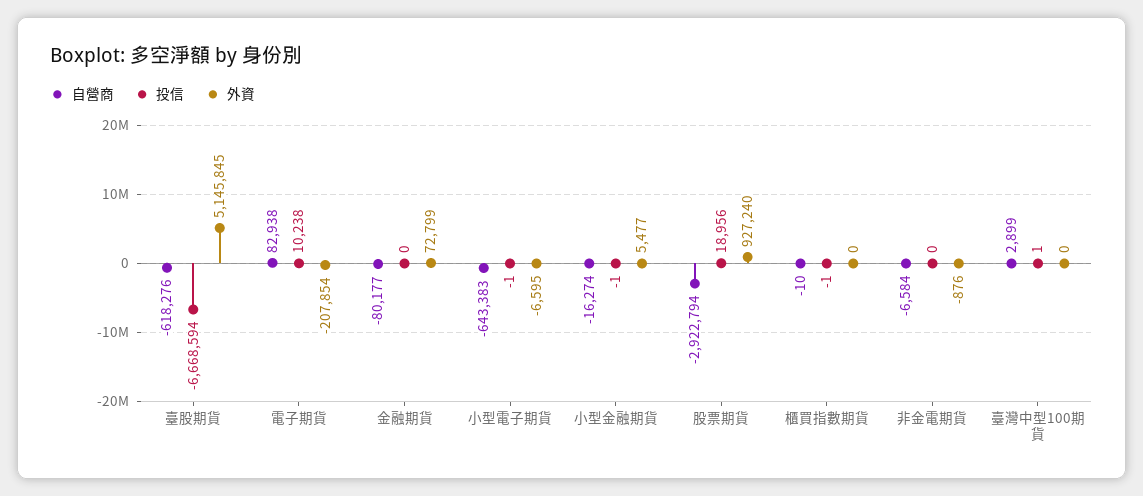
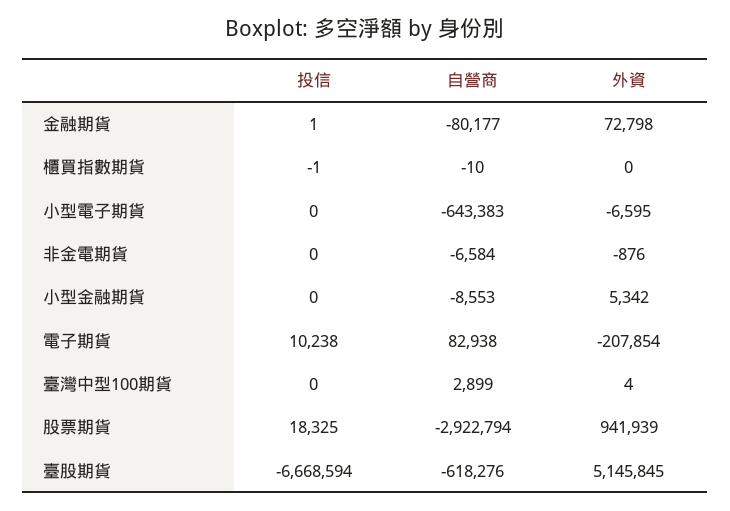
投信, 金融期貨: 0 -> 1
外資, 金融期貨: 72799 -> 72798
投信, 小型電子期貨: -1 -> 0
自營商, 小型金融期貨: -16274 -> -8553
投信, 小型金融期貨: -1 -> 0
外資, 小型金融期貨: 5477 -> 5342
投信, 股票期貨: 18956 -> 18325
外資, 股票期貨: 927240 -> 941939
投信, 臺灣中型100期貨: 1 -> 0
外資, 臺灣中型100期貨: 0 -> 4

